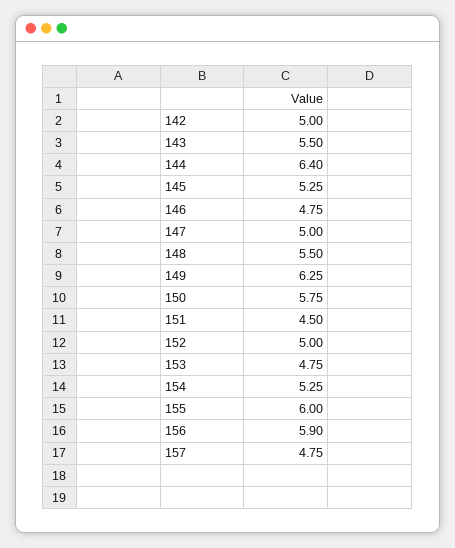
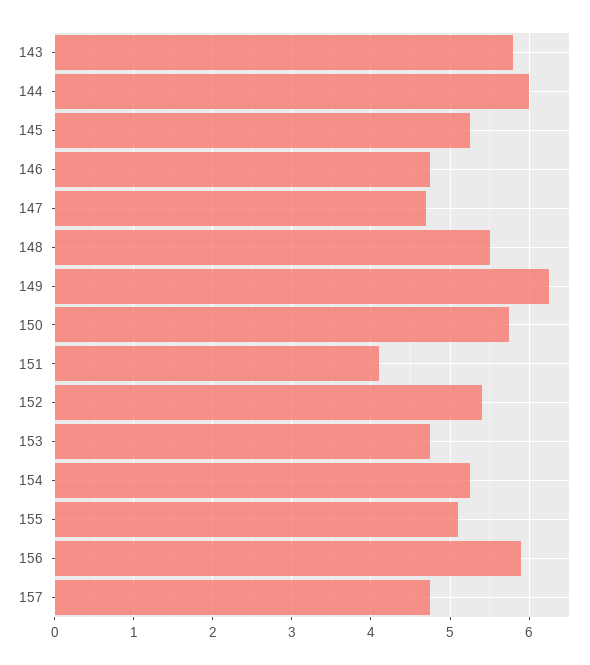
142: 5 -> none
143: 5.5 -> 5.8
144: 6.4 -> 6
147: 5 -> 4.7
151: 4.5 -> 4.1
152: 5 -> 5.4
155: 6 -> 5.1

